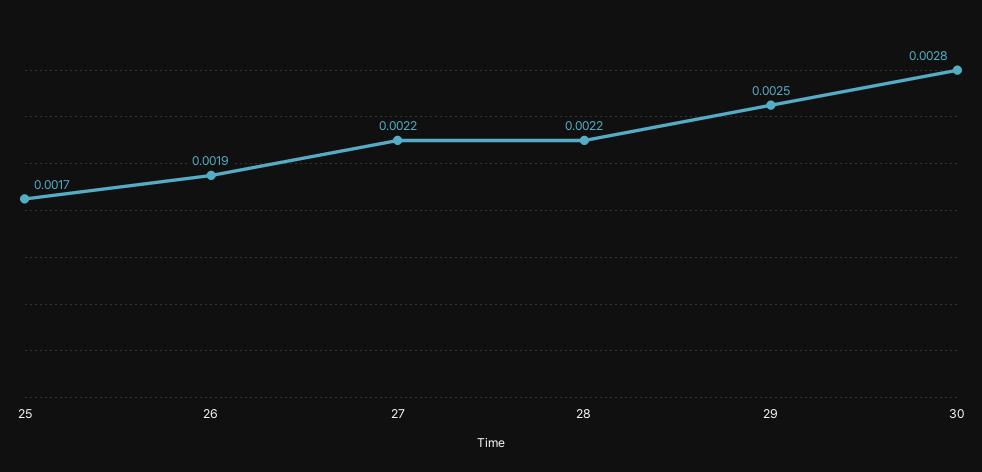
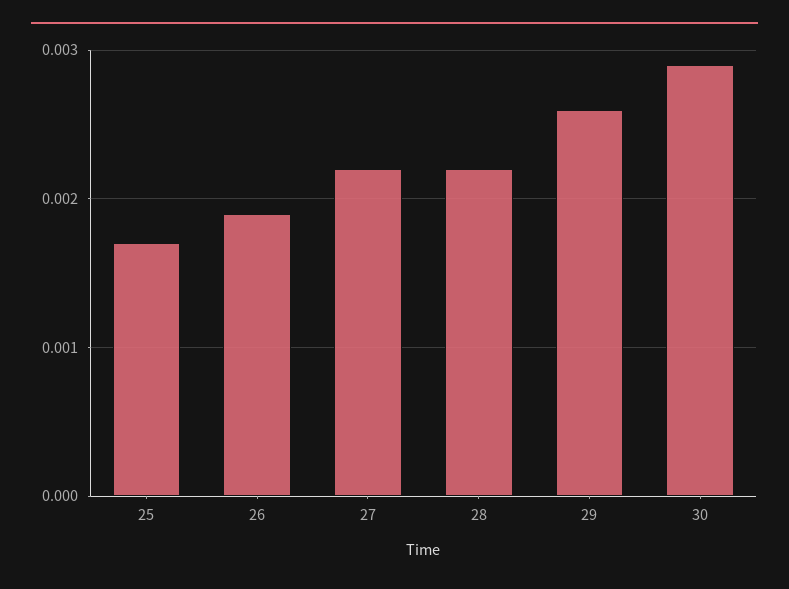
29: 0.0025 -> 0.0026
30: 0.0028 -> 0.0029

